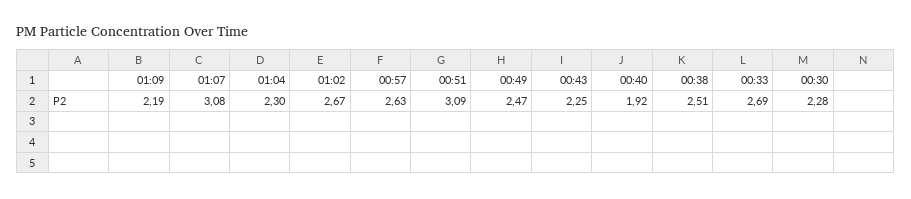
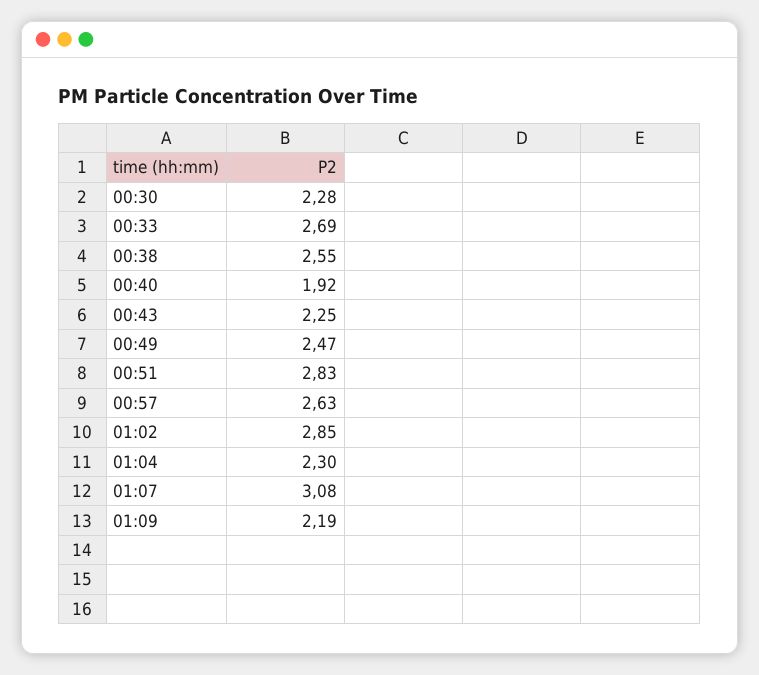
01:02: 2.67 -> 2.85
00:51: 3.09 -> 2.83
00:38: 2.51 -> 2.55

